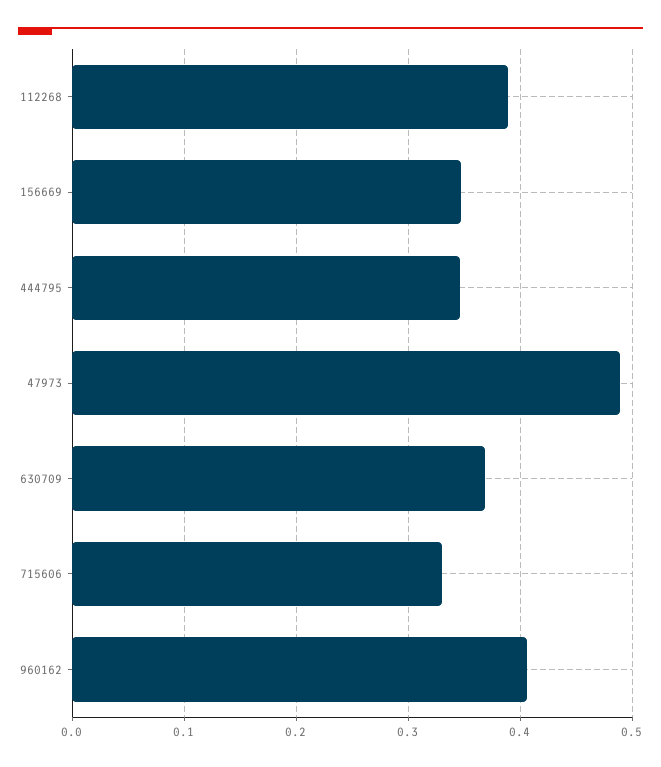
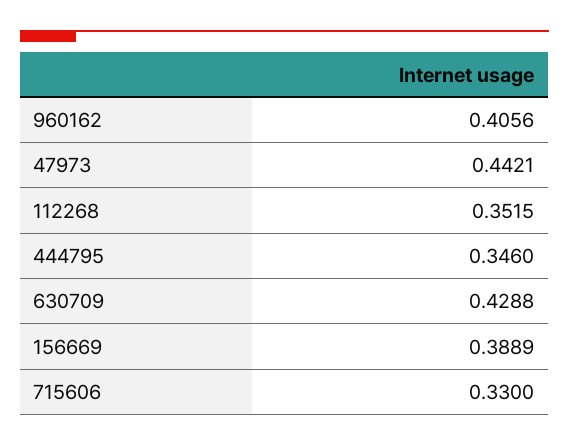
112268: 0.39 -> 0.3515
156669: 0.35 -> 0.3889
47973: 0.49 -> 0.4421
630709: 0.37 -> 0.4288

